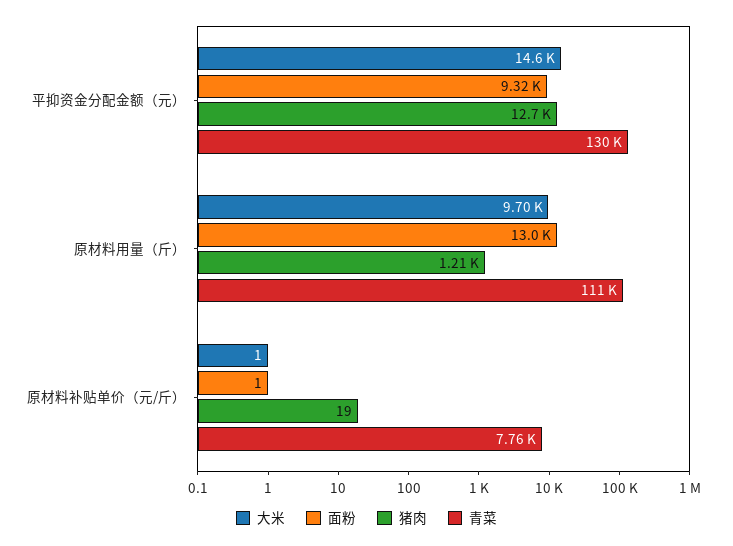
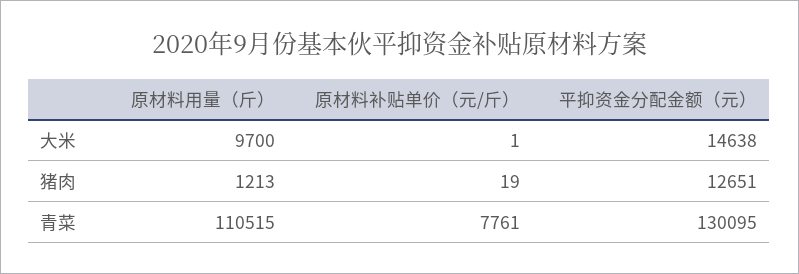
面粉, 平抑资金分配金额（元）: 9320 -> none
面粉, 原材料用量（斤）: 13000 -> none
面粉, 原材料补贴单价（元/斤）: 1 -> none

